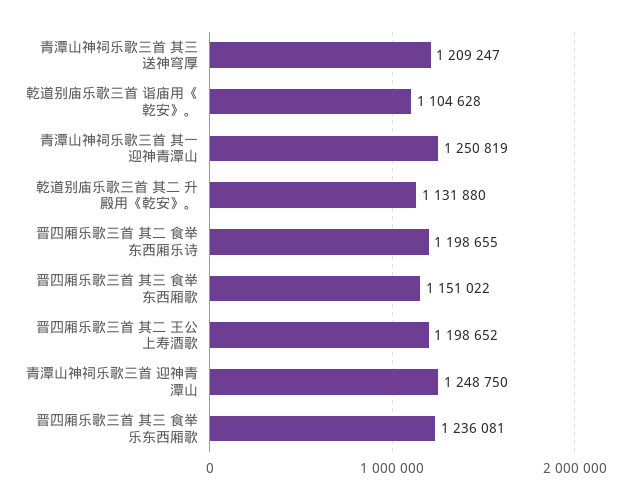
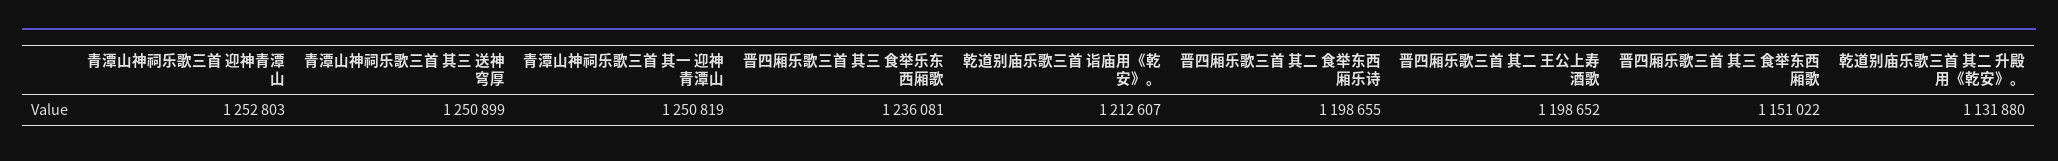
青潭山神祠乐歌三首 其三 送神穹厚: 1209247 -> 1250899
乾道别庙乐歌三首 诣庙用《乾安》。: 1104628 -> 1212607
青潭山神祠乐歌三首 迎神青潭山: 1248750 -> 1252803

